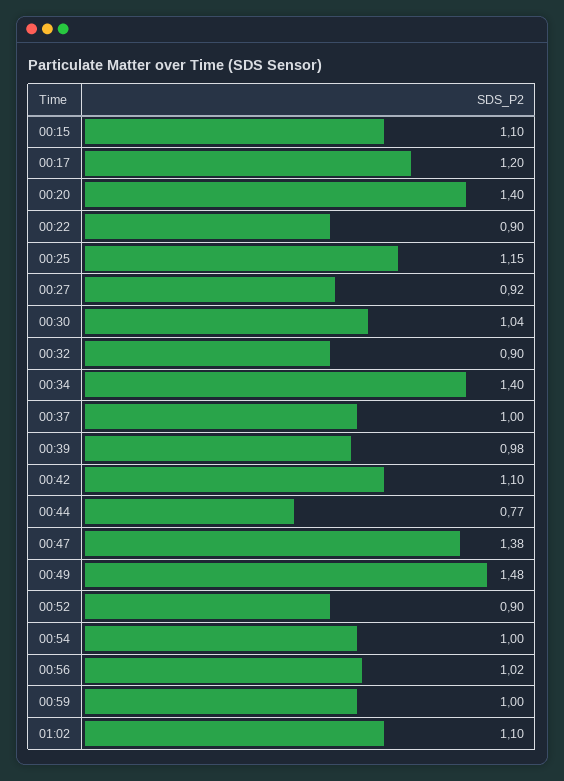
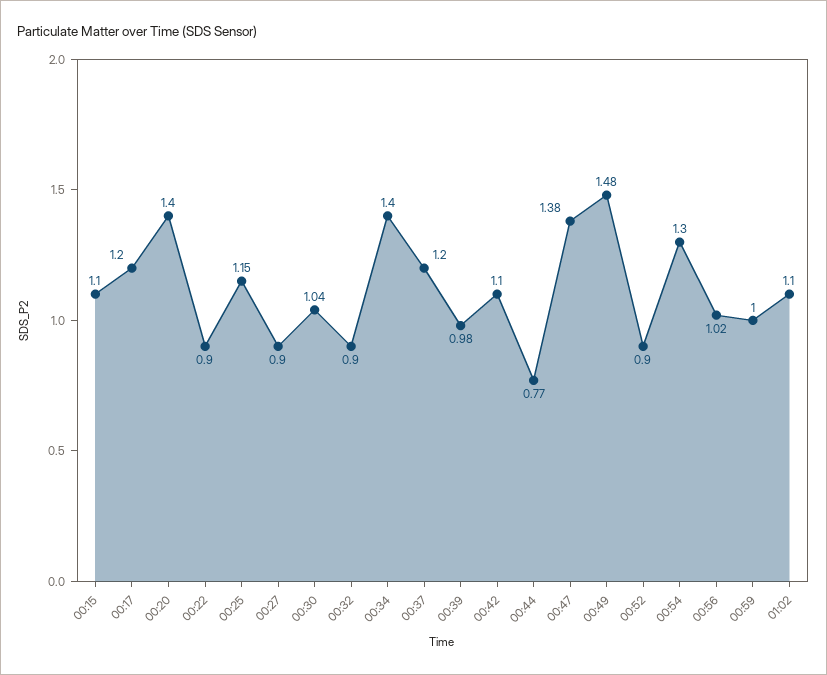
00:27: 0.92 -> 0.9
00:37: 1 -> 1.2
00:54: 1 -> 1.3

